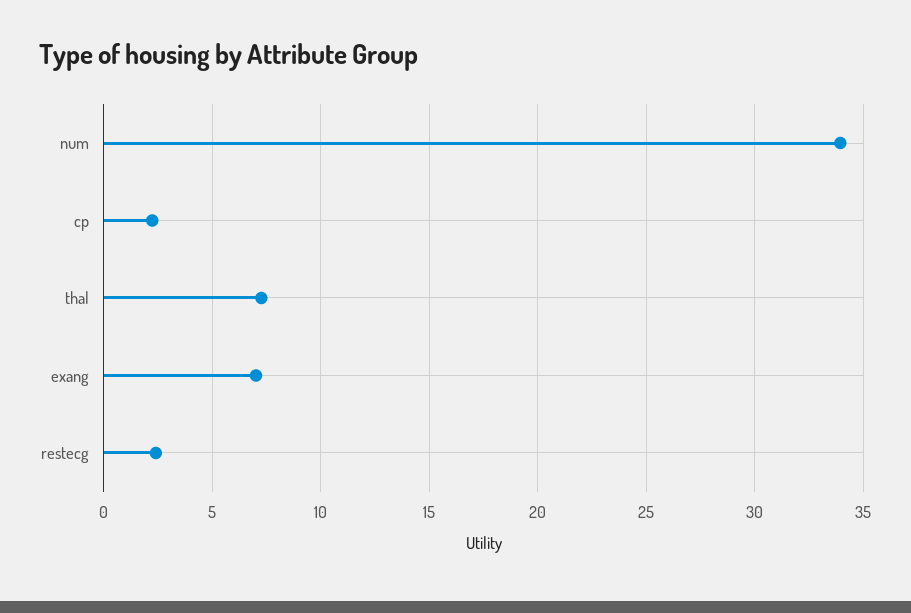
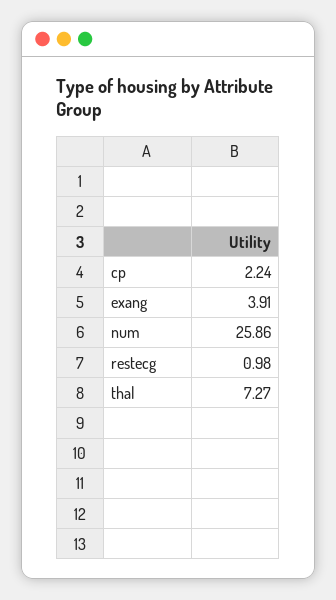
num: 34 -> 25.86
exang: 7 -> 3.91
restecg: 2.5 -> 0.98

